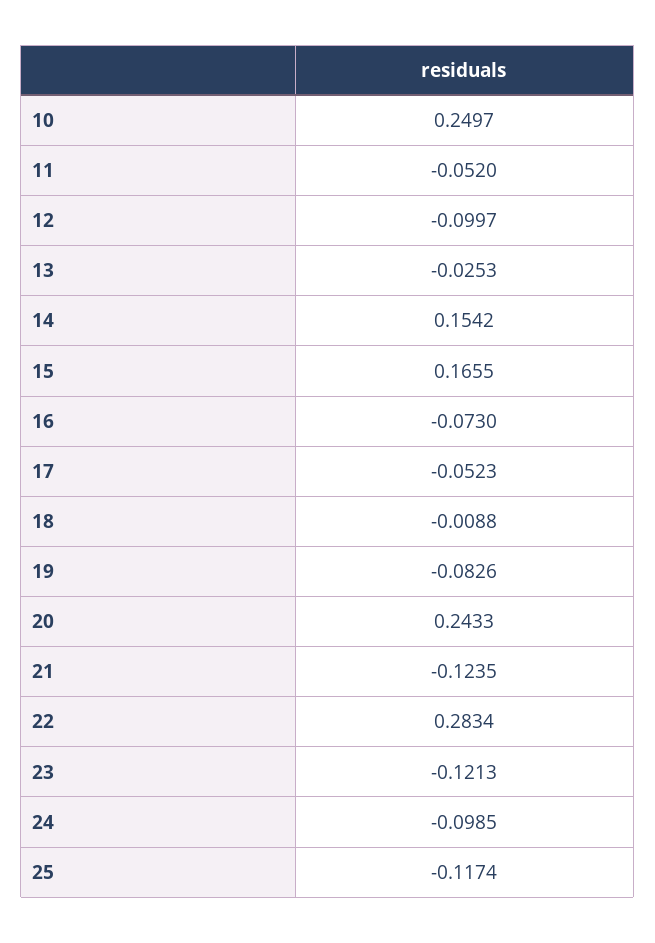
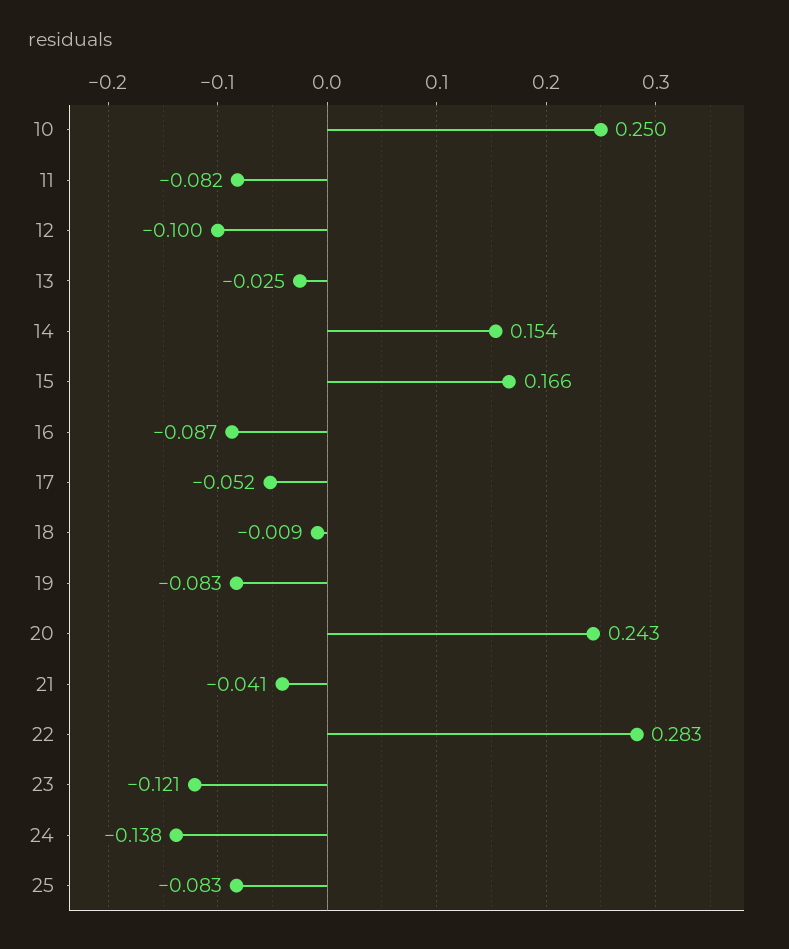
11: -0.052 -> -0.082
16: -0.073 -> -0.087
21: -0.1235 -> -0.041
24: -0.0985 -> -0.138
25: -0.1174 -> -0.083

